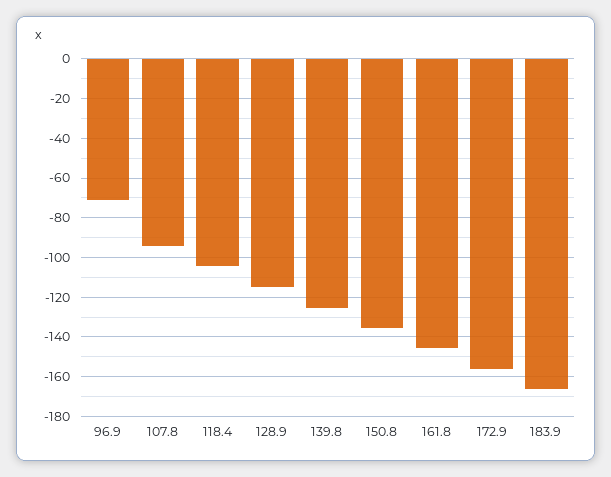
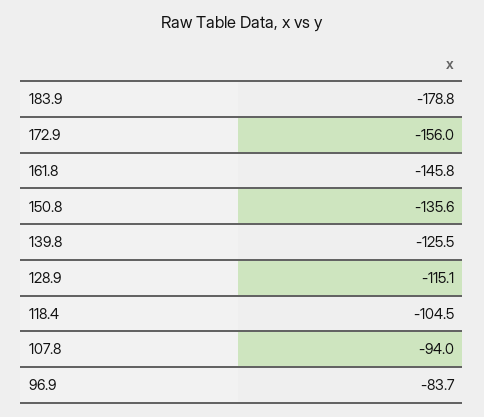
96.9: -70 -> -83.7
183.9: -165 -> -178.8

